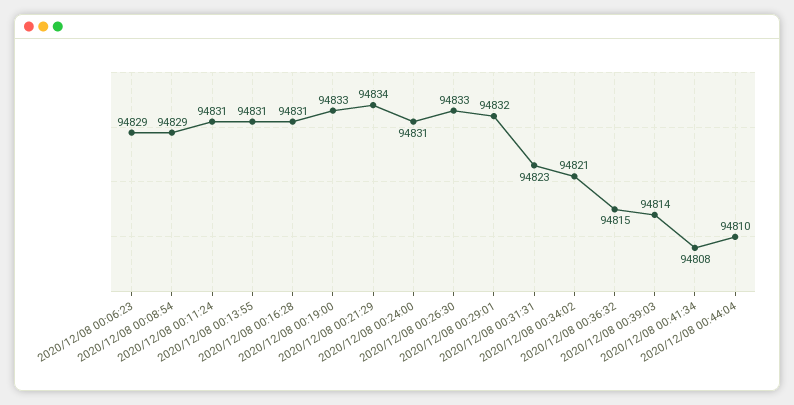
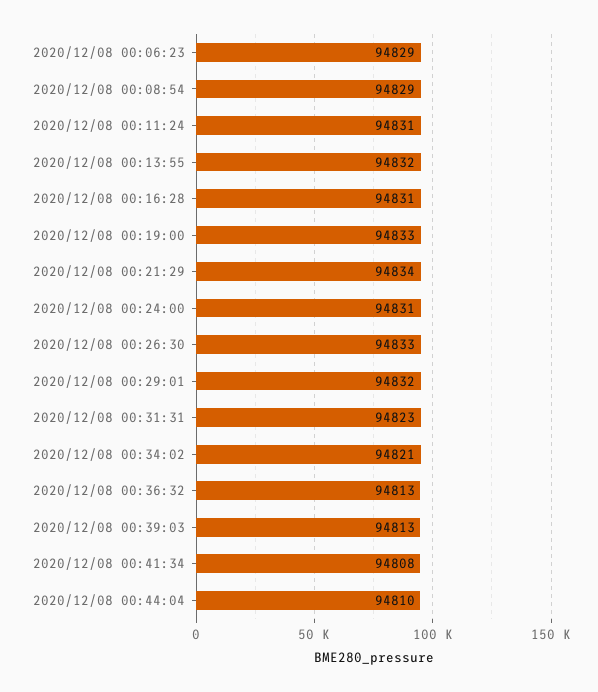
2020/12/08 00:13:55: 94831 -> 94832
2020/12/08 00:36:32: 94815 -> 94813
2020/12/08 00:39:03: 94814 -> 94813

